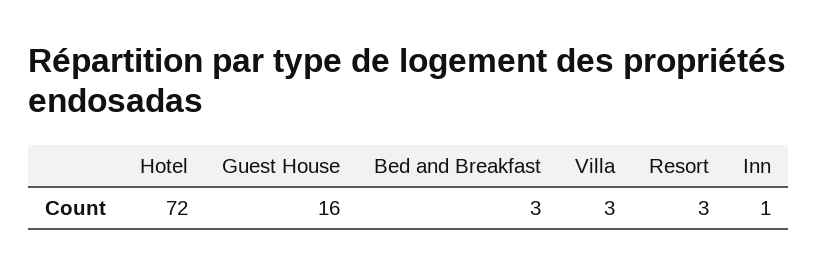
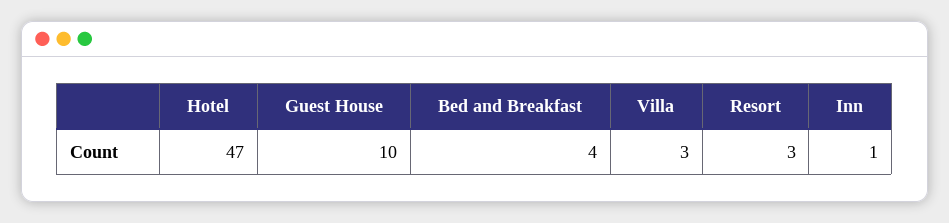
Hotel: 72 -> 47
Guest House: 16 -> 10
Bed and Breakfast: 3 -> 4

